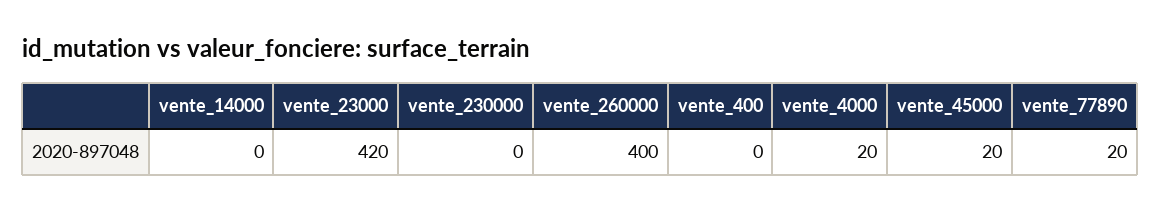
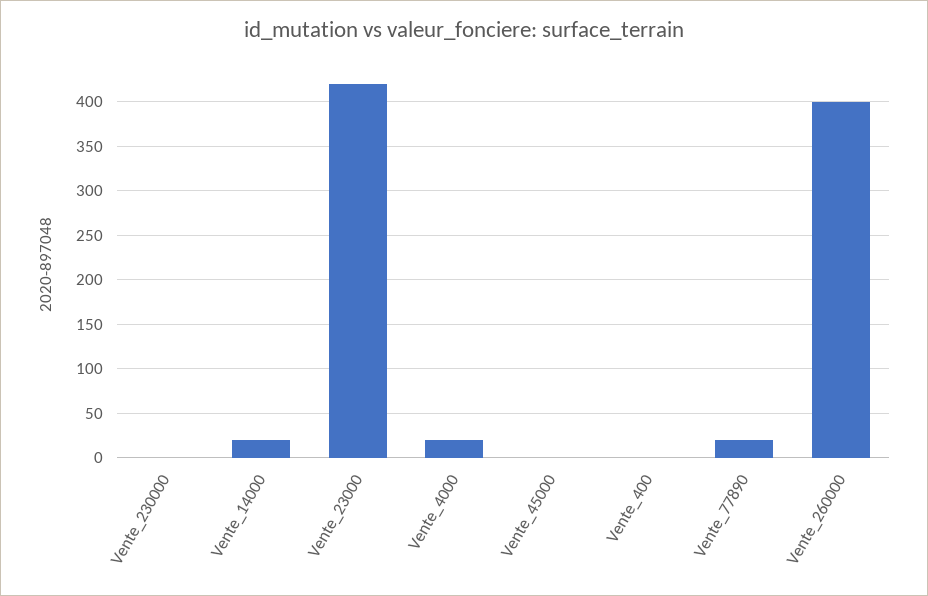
vente_14000: 0 -> 20
vente_45000: 20 -> 0

